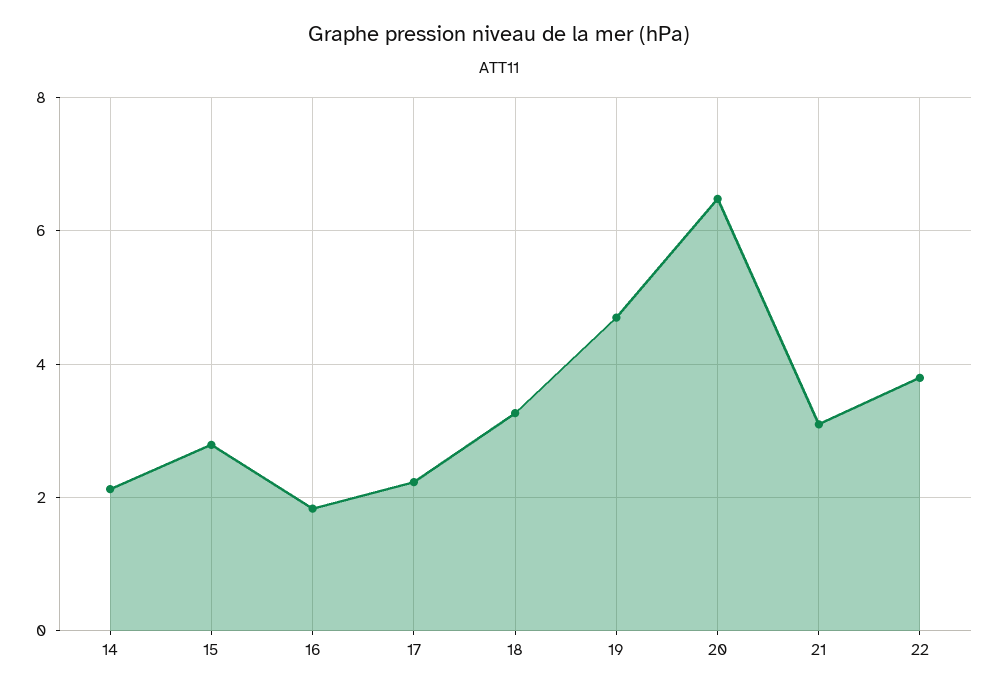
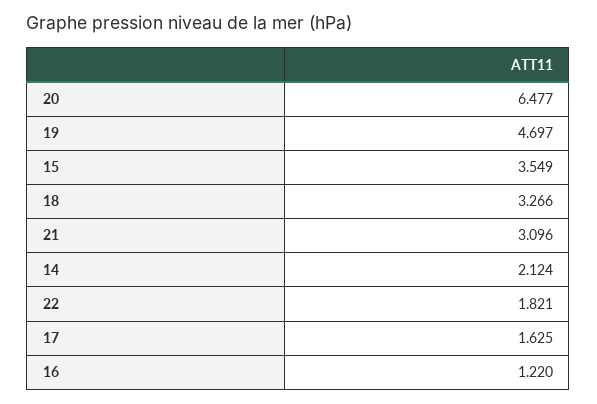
15: 2.8 -> 3.549
16: 1.8 -> 1.22
17: 2.2 -> 1.625
22: 3.8 -> 1.821

